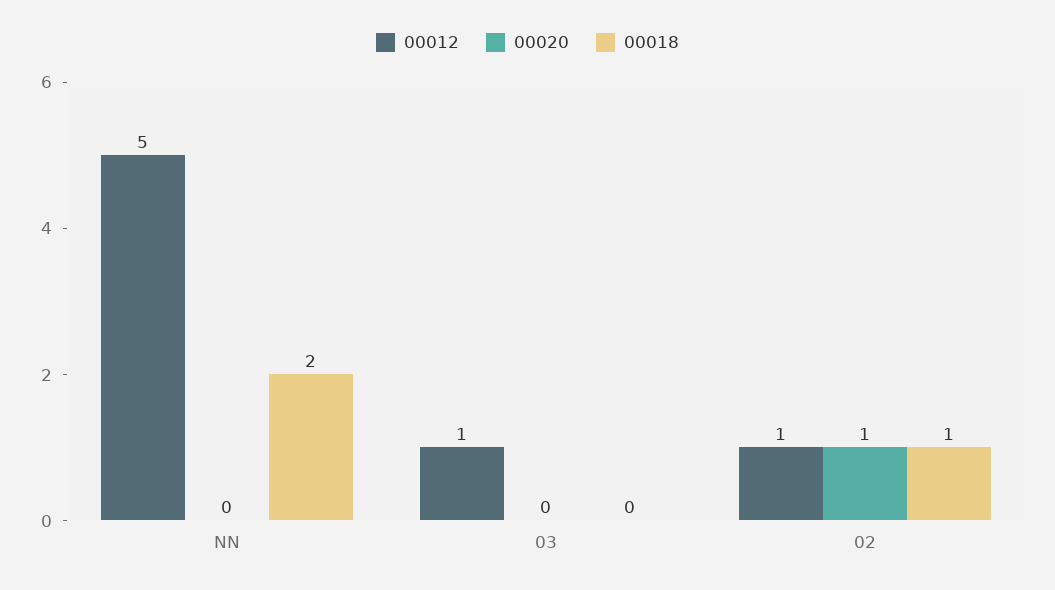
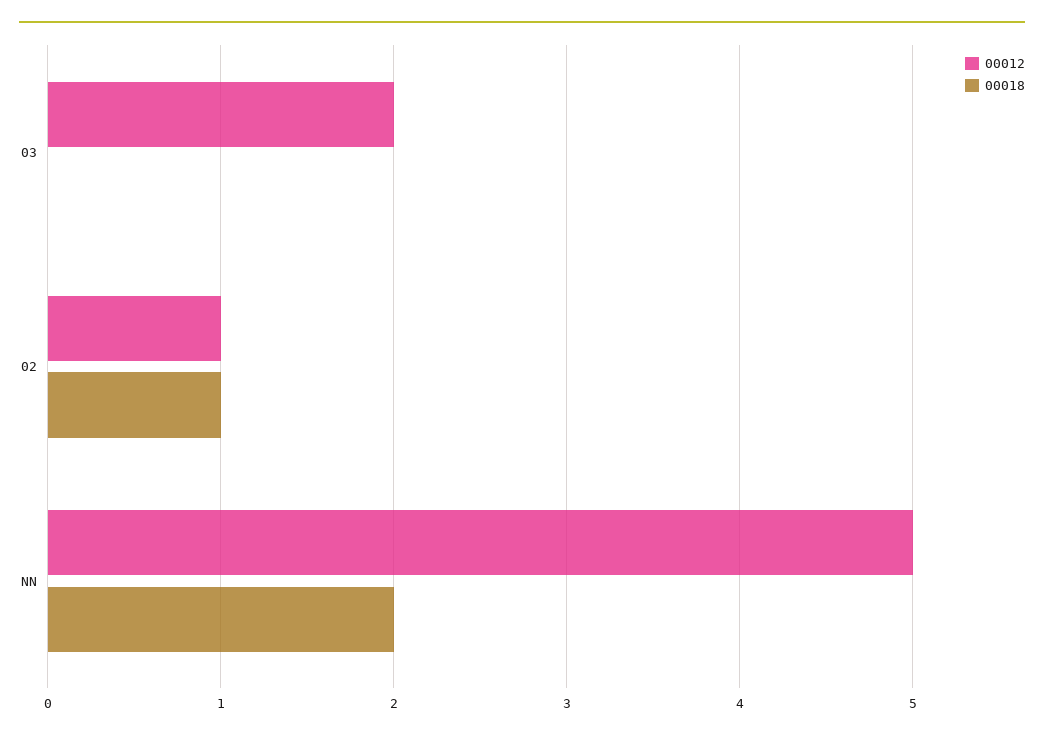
00020, NN: 0 -> none
00012, 03: 1 -> 2
00020, 03: 0 -> none
00020, 02: 1 -> none

